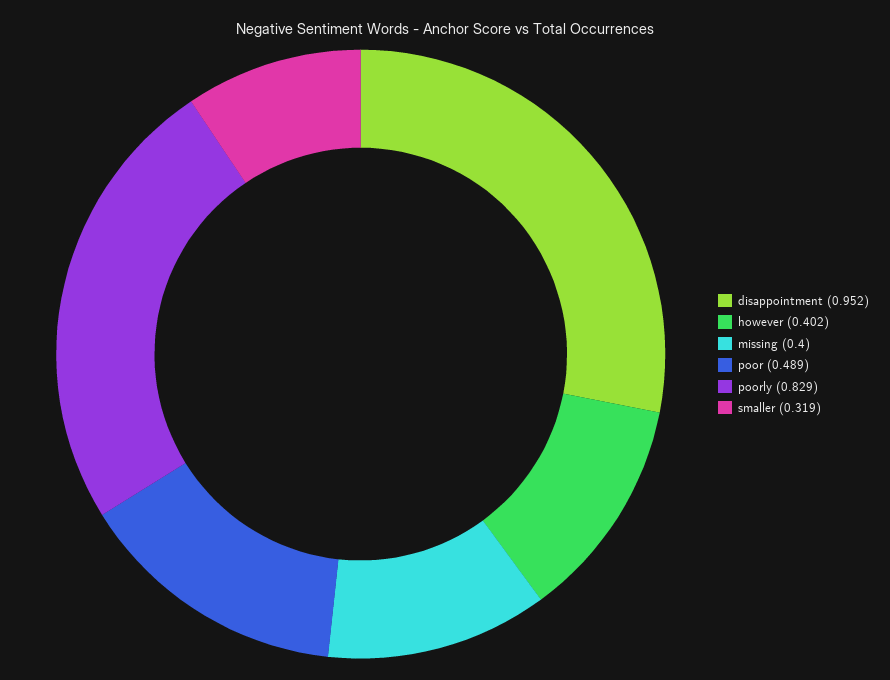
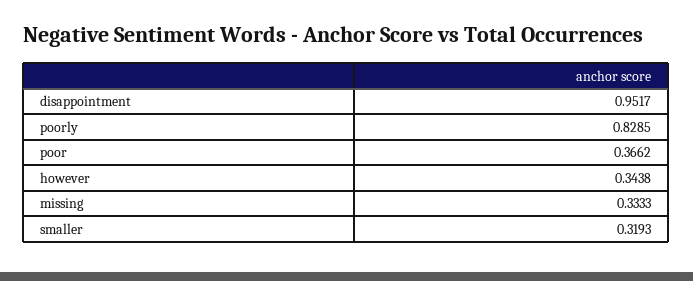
however: 0.402 -> 0.3438
missing: 0.4 -> 0.3333
poor: 0.489 -> 0.3662

